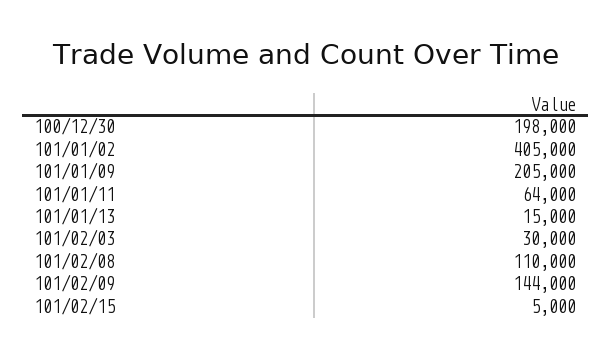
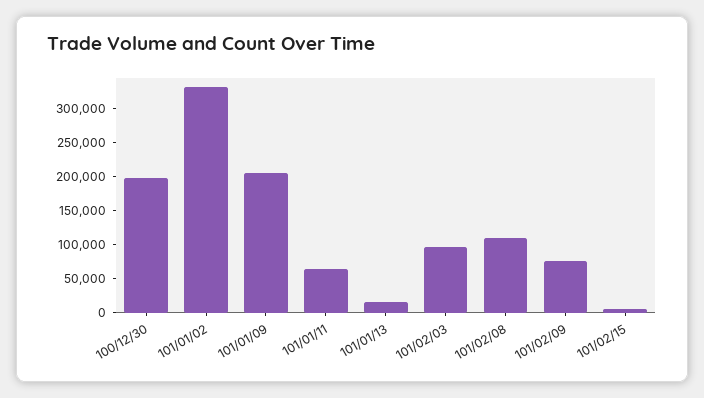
101/01/02: 405000 -> 325000
101/02/03: 30000 -> 100000
101/02/09: 144000 -> 75000

